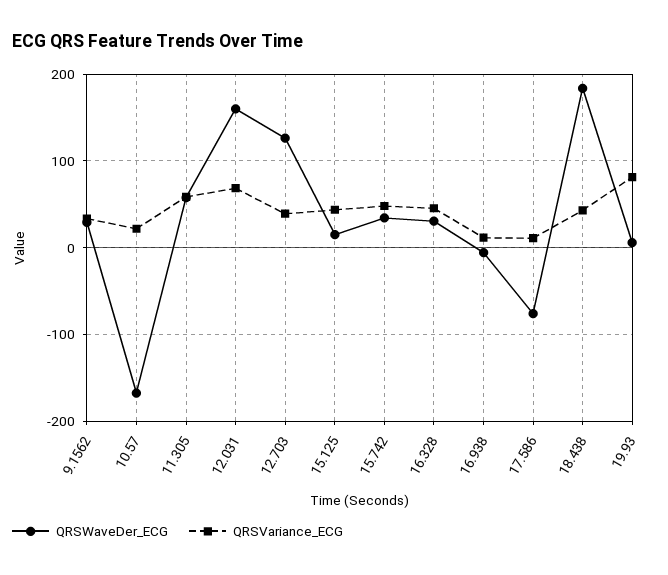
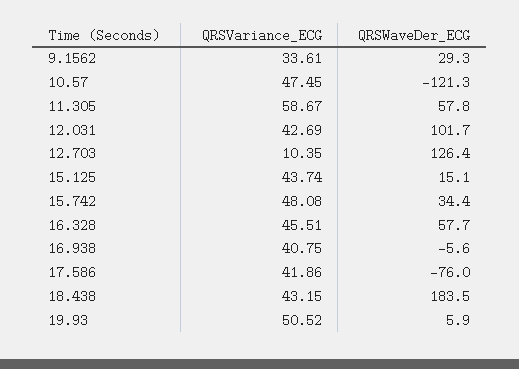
QRSWaveDer_ECG, 10.57: -170 -> -121.3
QRSVariance_ECG, 10.57: 20 -> 47.45
QRSWaveDer_ECG, 12.031: 160 -> 101.7
QRSVariance_ECG, 12.031: 70 -> 42.69
QRSVariance_ECG, 12.703: 40 -> 10.35
QRSWaveDer_ECG, 16.328: 30 -> 57.7
QRSVariance_ECG, 16.938: 10 -> 40.75
QRSVariance_ECG, 17.586: 10 -> 41.86
QRSVariance_ECG, 19.93: 80 -> 50.52

